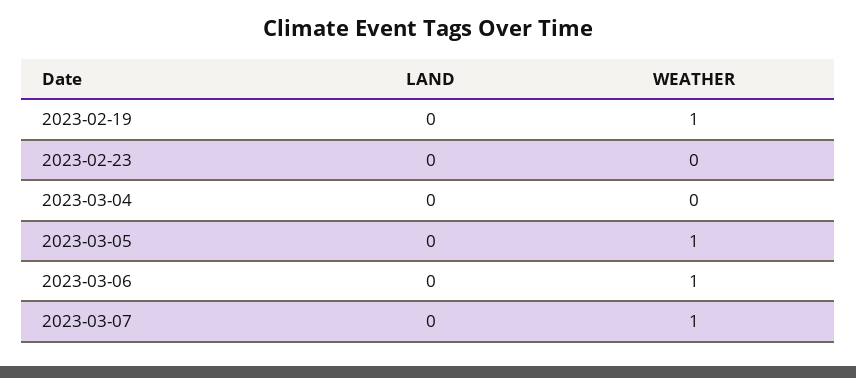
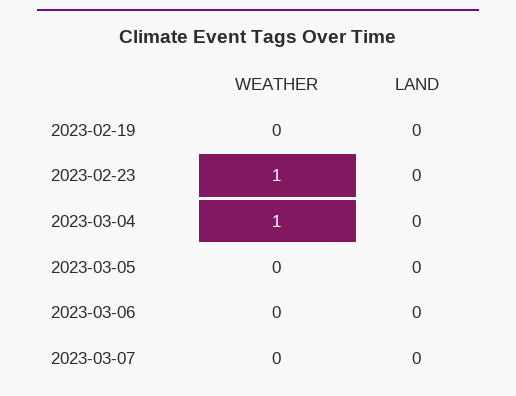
WEATHER, 2023-02-19: 1 -> 0
WEATHER, 2023-02-23: 0 -> 1
WEATHER, 2023-03-04: 0 -> 1
WEATHER, 2023-03-05: 1 -> 0
WEATHER, 2023-03-06: 1 -> 0
WEATHER, 2023-03-07: 1 -> 0

